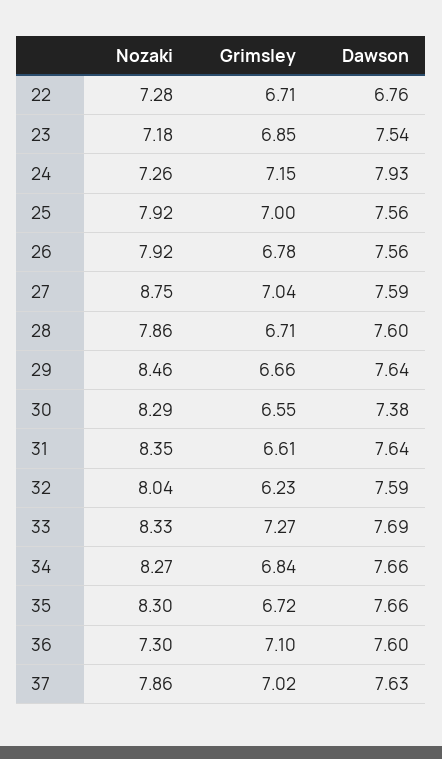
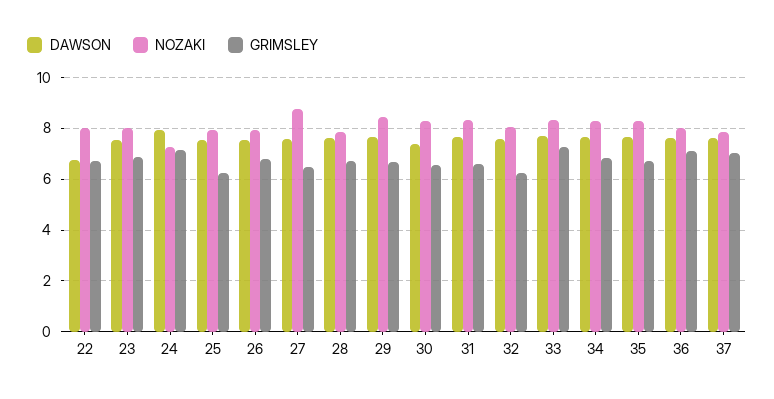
Nozaki, 22: 7.28 -> 8
Nozaki, 23: 7.18 -> 8
Grimsley, 25: 7 -> 6.25
Grimsley, 27: 7.04 -> 6.5
Nozaki, 36: 7.3 -> 8

